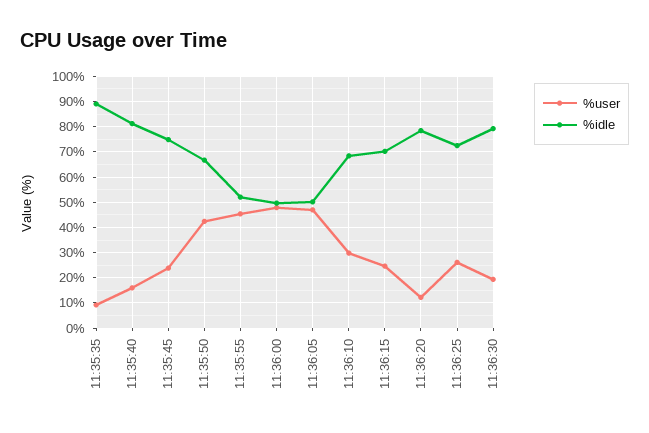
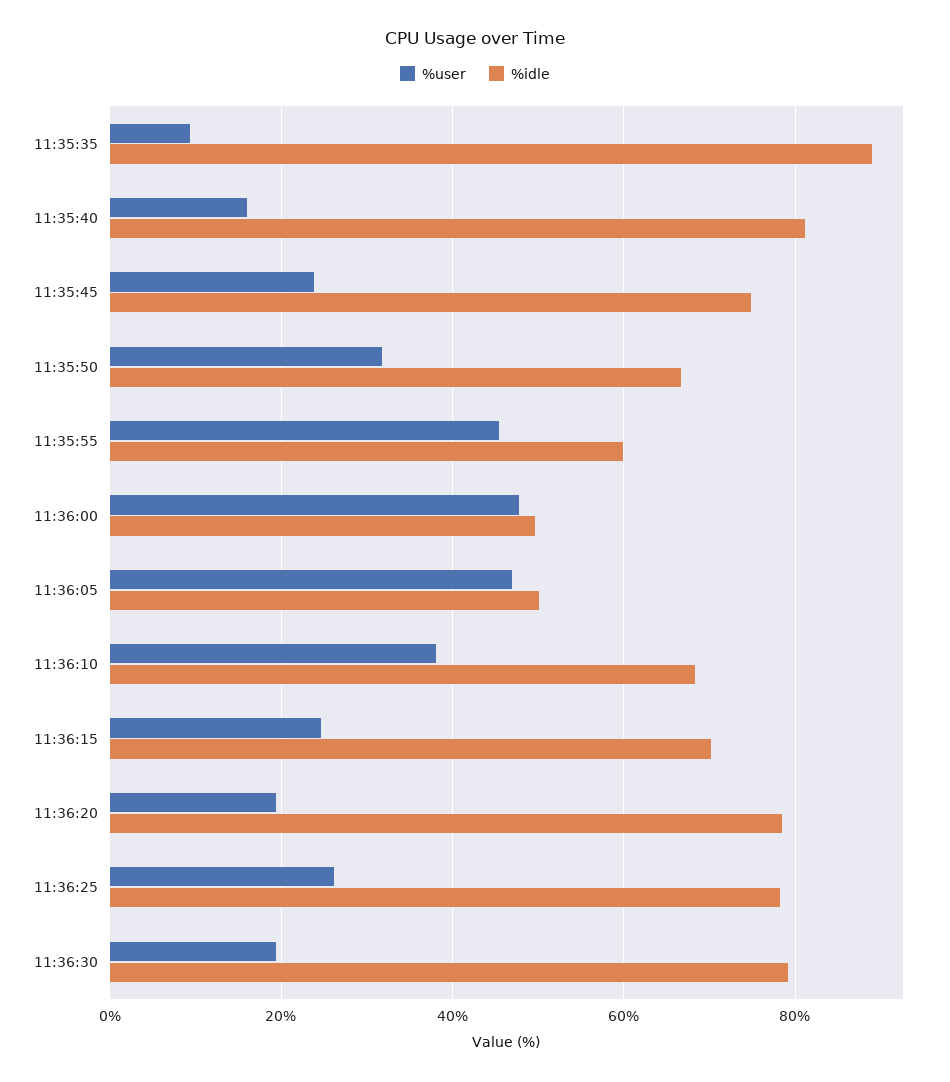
%user, 11:35:50: 42.5 -> 32
%idle, 11:35:55: 52.5 -> 60
%user, 11:36:10: 30 -> 38
%user, 11:36:20: 12.5 -> 20
%idle, 11:36:25: 72.5 -> 78

